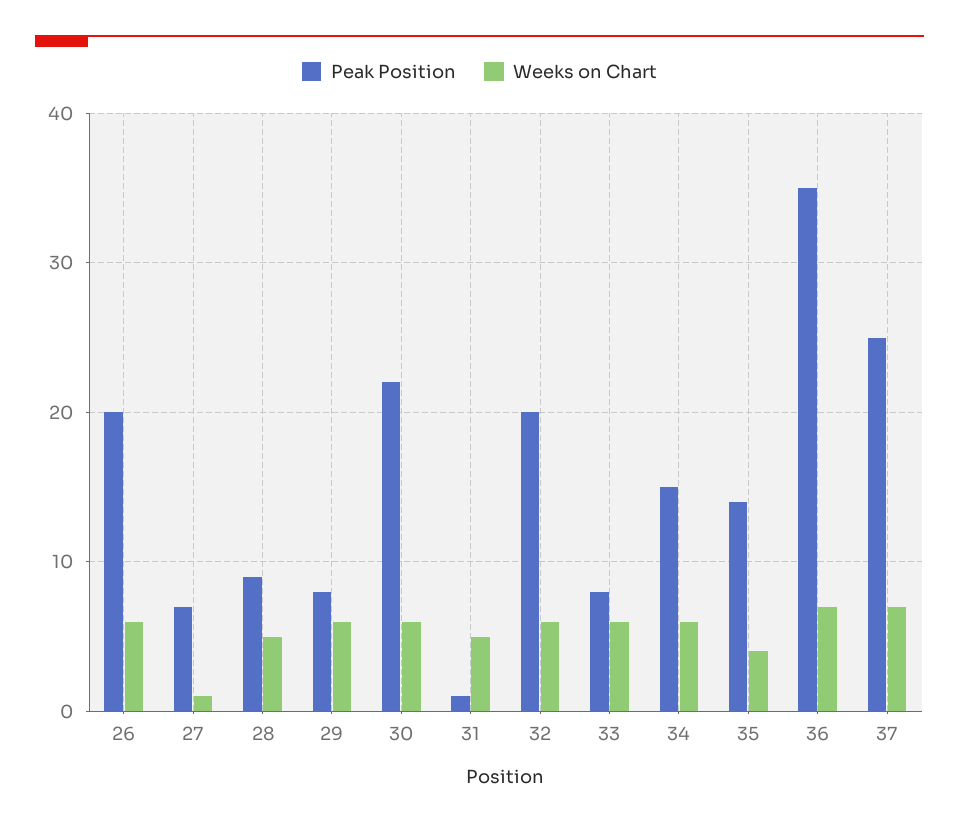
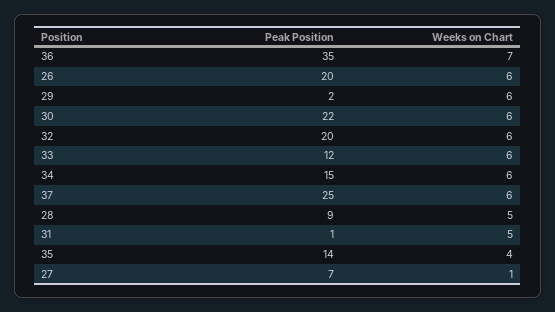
Peak Position, 29: 8 -> 2
Peak Position, 33: 8 -> 12
Weeks on Chart, 37: 7 -> 6

